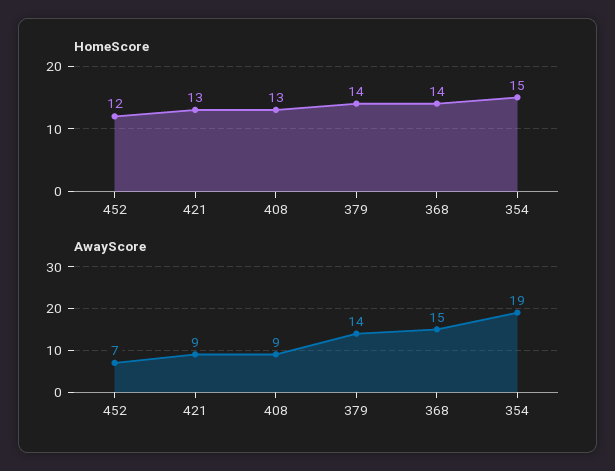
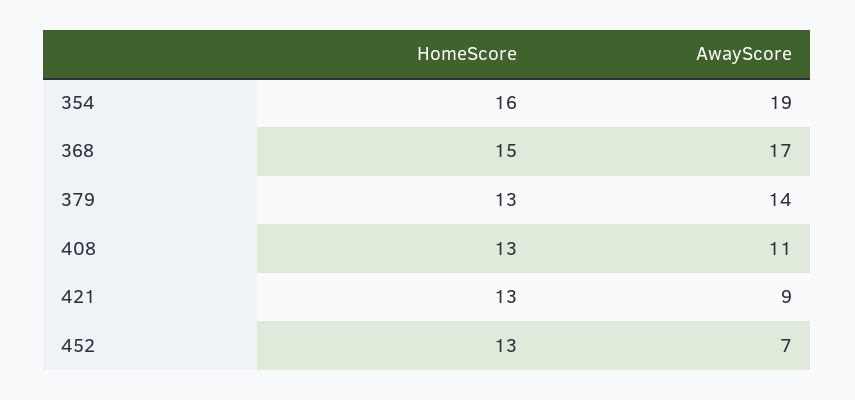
HomeScore, 452: 12 -> 13
HomeScore, 379: 14 -> 13
HomeScore, 368: 14 -> 15
HomeScore, 354: 15 -> 16
AwayScore, 408: 9 -> 11
AwayScore, 368: 15 -> 17

